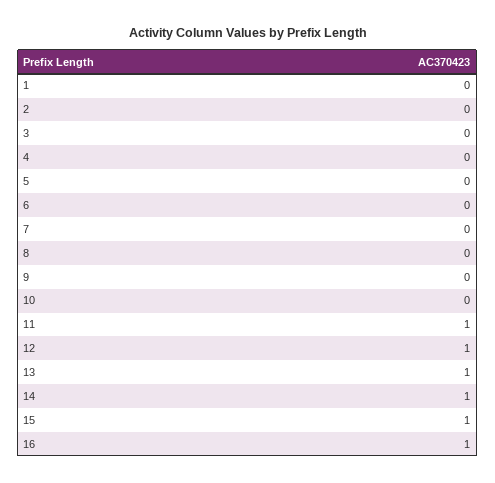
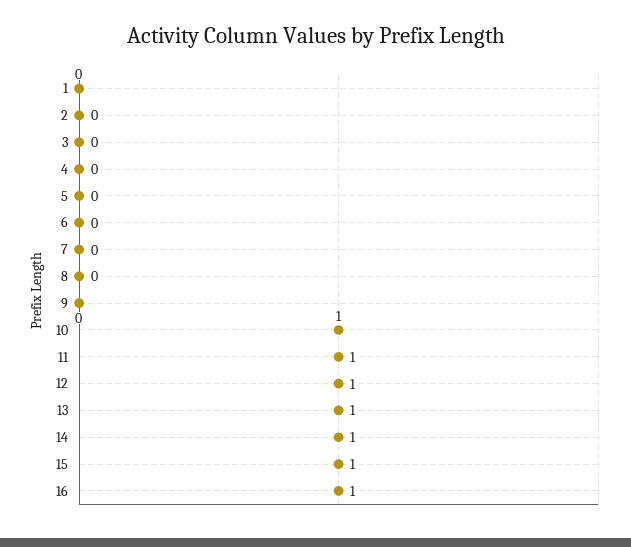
10: 0 -> 1

